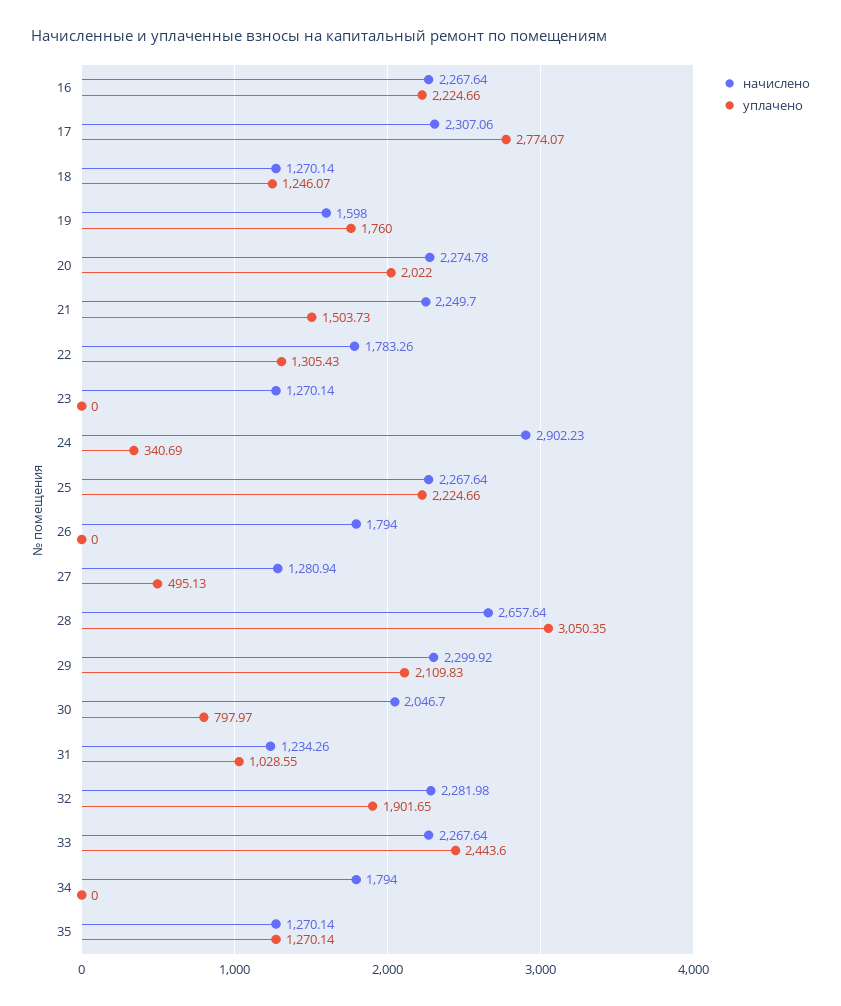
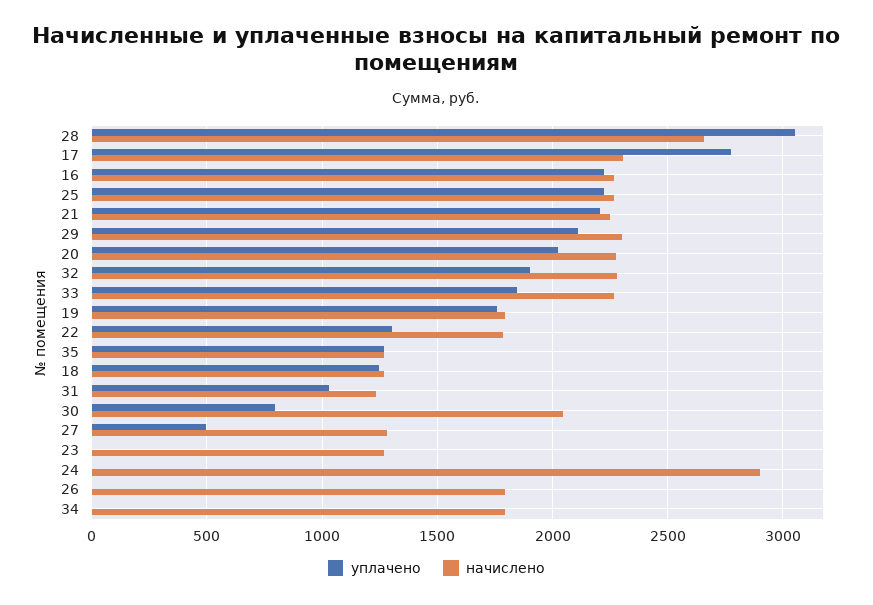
начислено, 19: 1598 -> 1800
уплачено, 21: 1503.73 -> 2200
уплачено, 24: 340.69 -> 0
уплачено, 33: 2443.6 -> 1850

